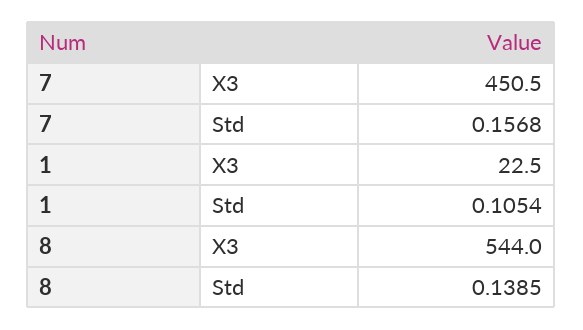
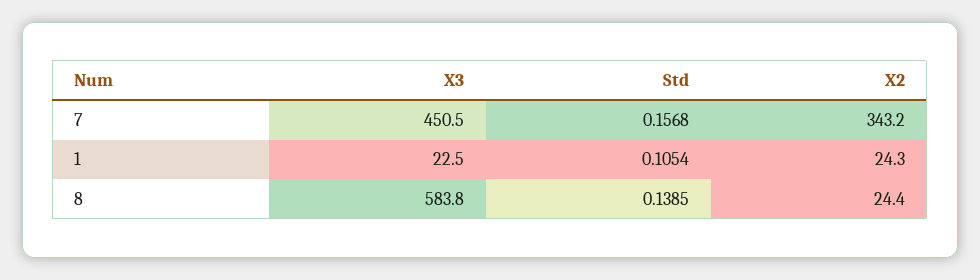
8, X3: 544 -> 583.8
7, X2: none -> 343.2
1, X2: none -> 24.3
8, X2: none -> 24.4

